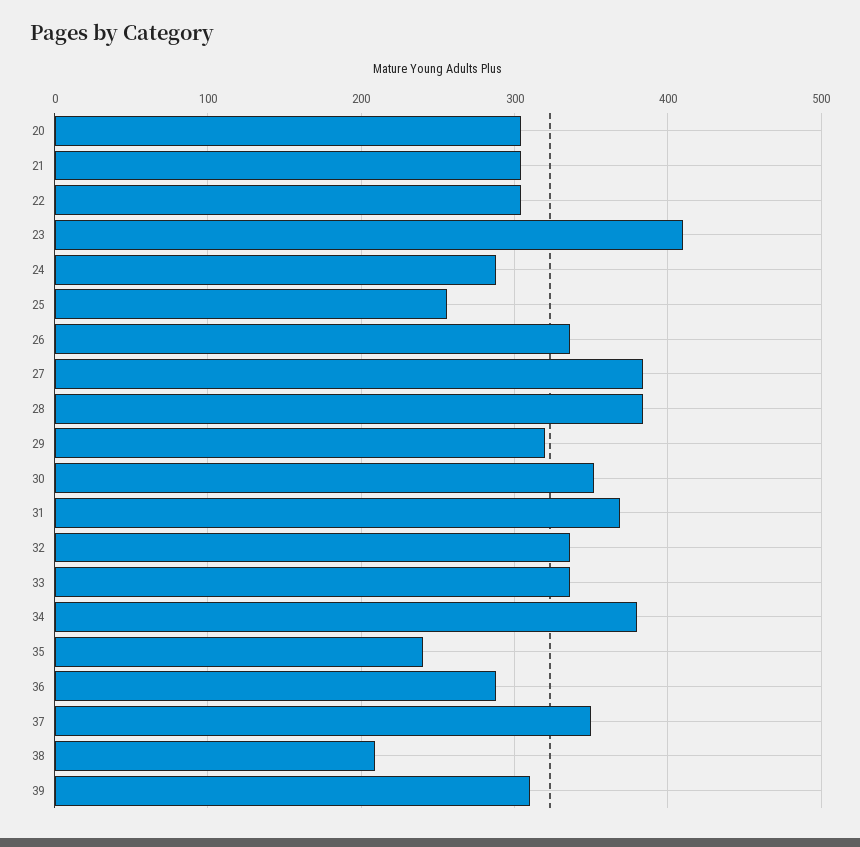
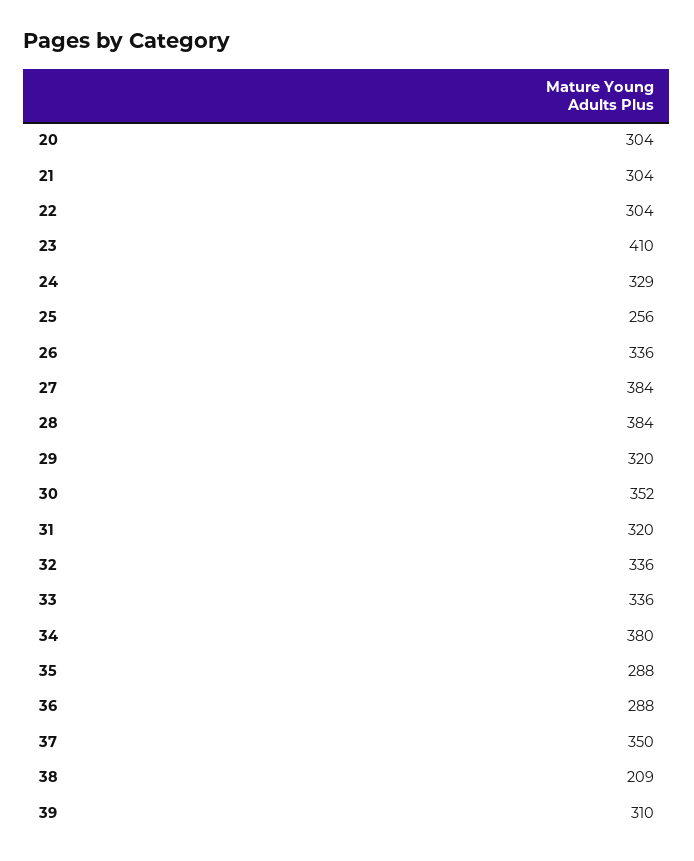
24: 290 -> 329
31: 370 -> 320
35: 240 -> 288

